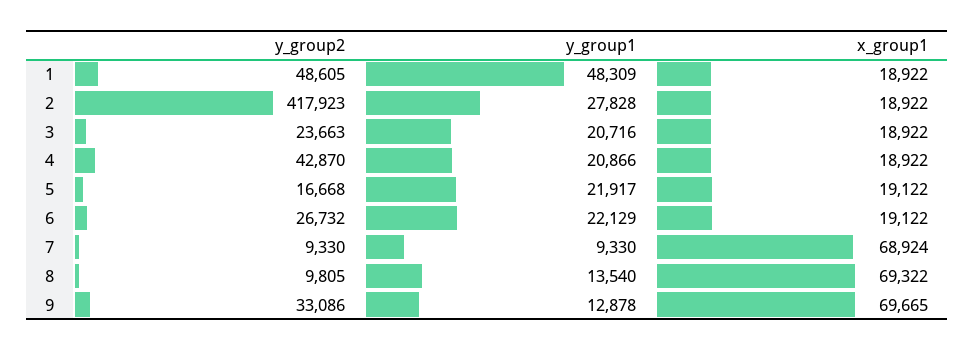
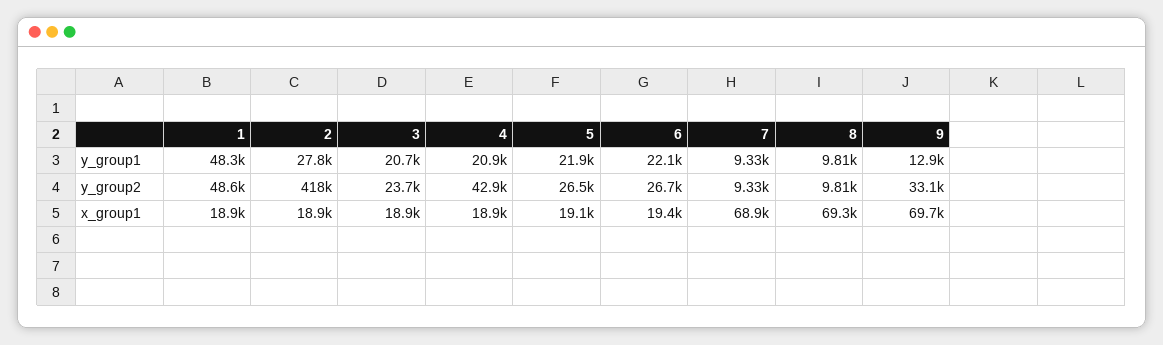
y_group2, 5: 16668 -> 26500
x_group1, 6: 19122 -> 19400
y_group1, 8: 13540 -> 9810

